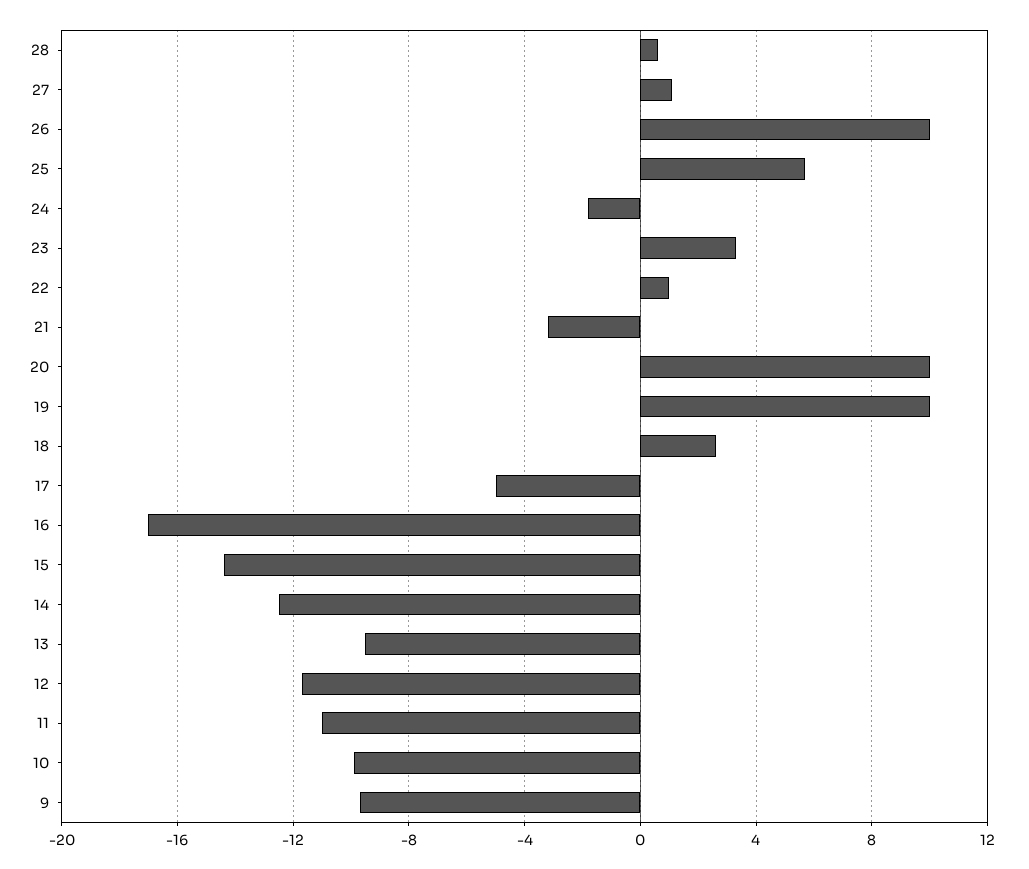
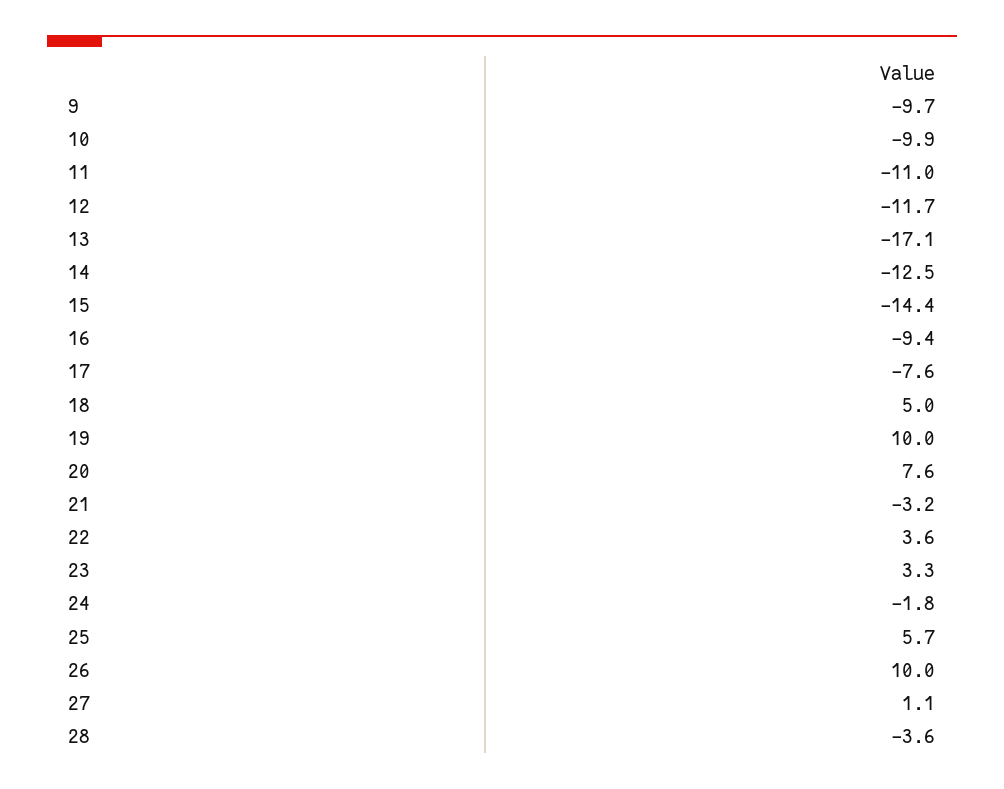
28: 0.5 -> -3.6
22: 1 -> 3.6
20: 10 -> 7.6
18: 2.5 -> 5
17: -5 -> -7.6
16: -17 -> -9.4
13: -9.5 -> -17.1

